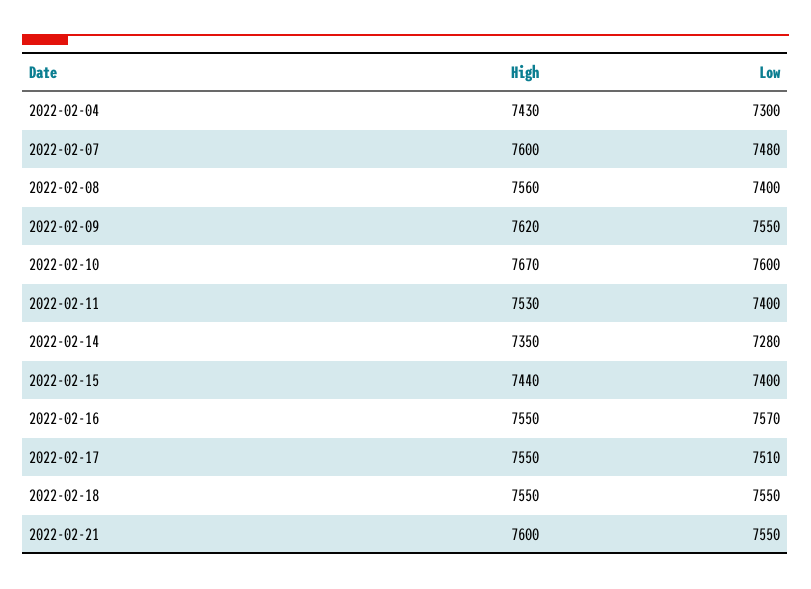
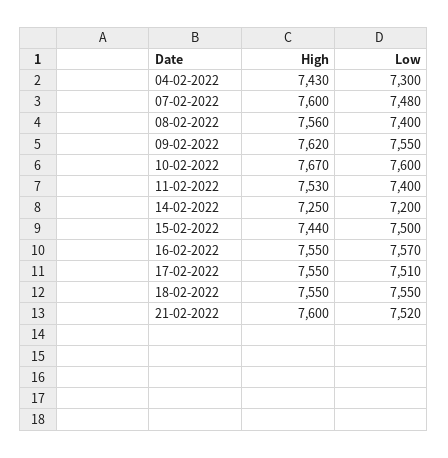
High, 2022-02-14: 7350 -> 7250
Low, 2022-02-14: 7280 -> 7200
Low, 2022-02-15: 7400 -> 7500
Low, 2022-02-21: 7550 -> 7520

